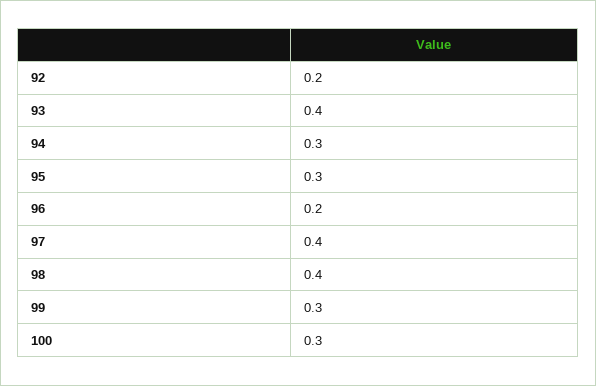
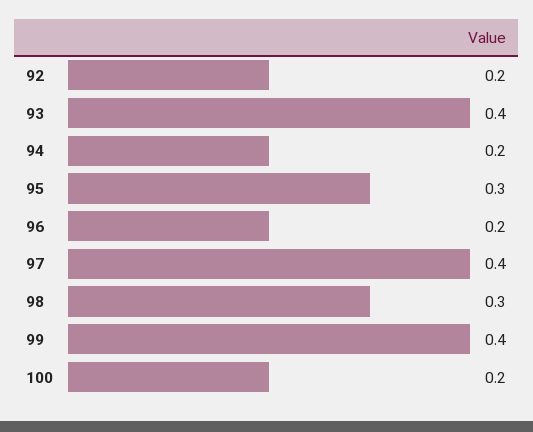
94: 0.3 -> 0.2
98: 0.4 -> 0.3
99: 0.3 -> 0.4
100: 0.3 -> 0.2

